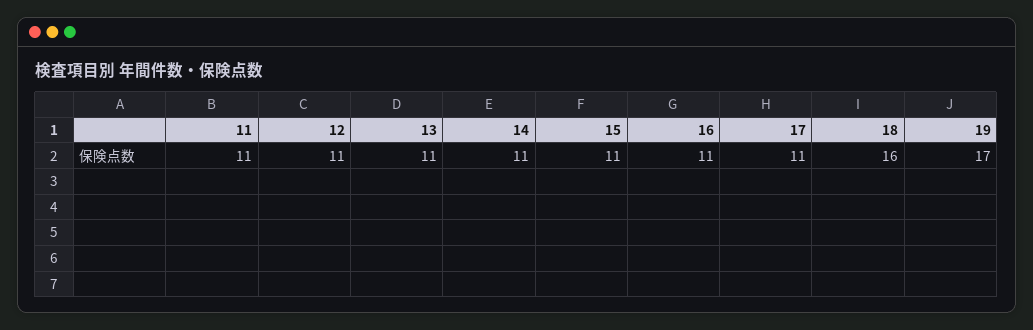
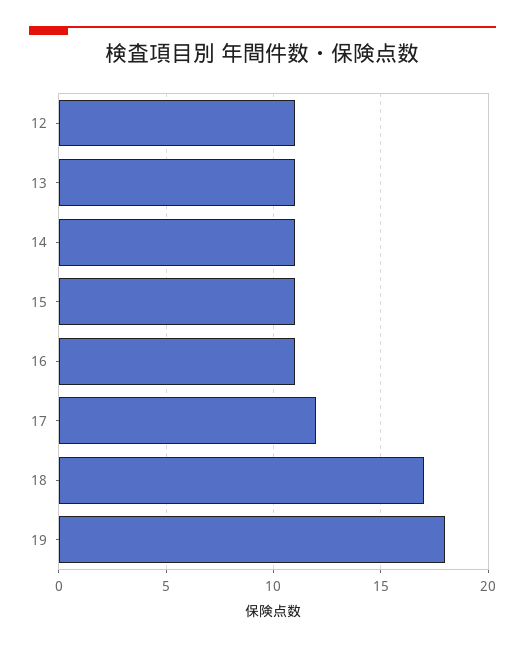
11: 11 -> none
17: 11 -> 12
18: 16 -> 17
19: 17 -> 18

